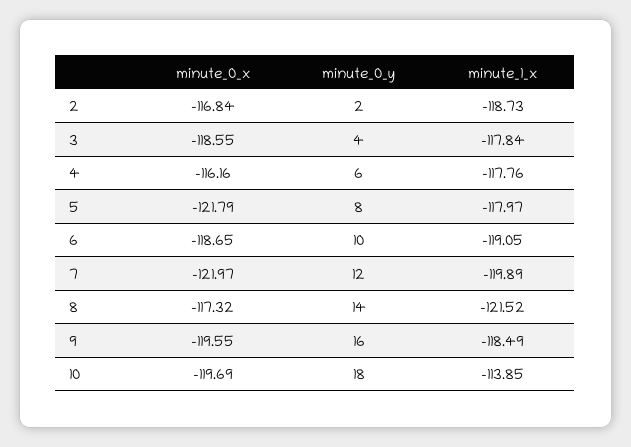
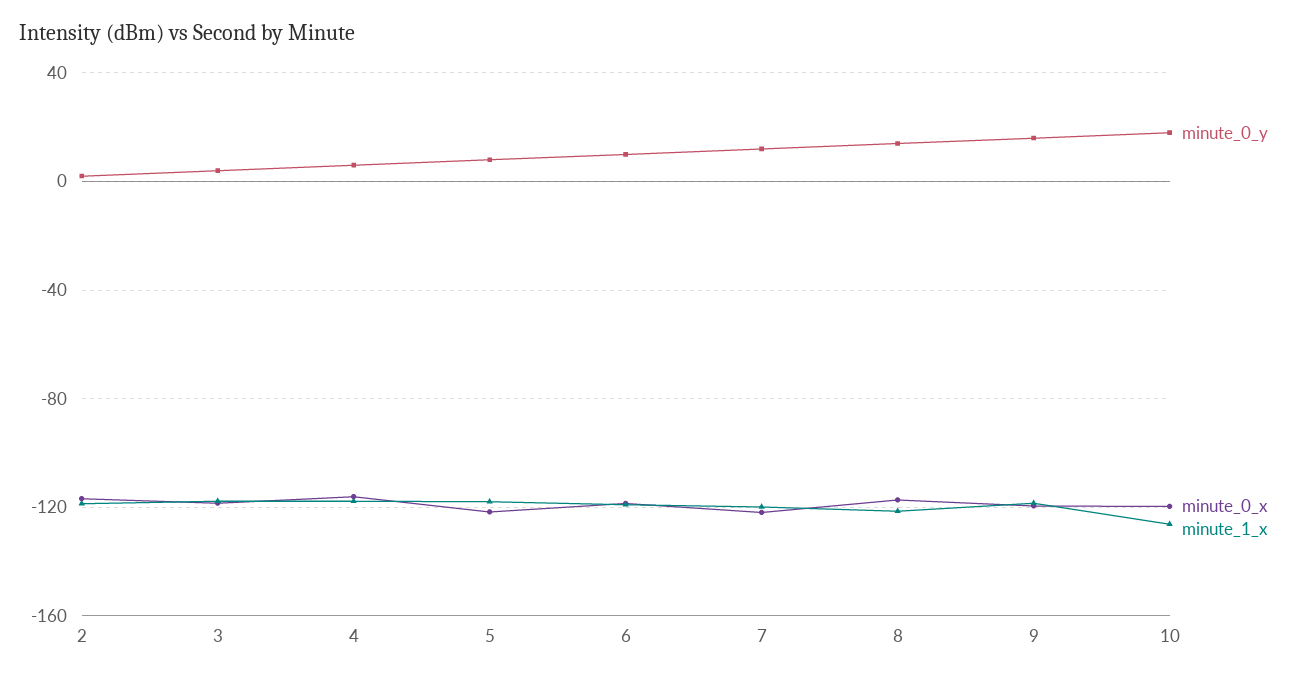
minute_1_x, 10: -113.85 -> -125

